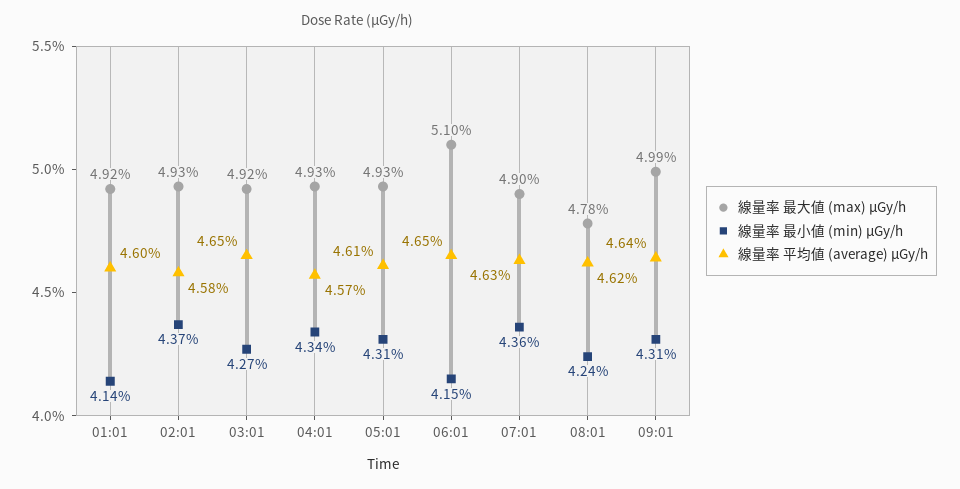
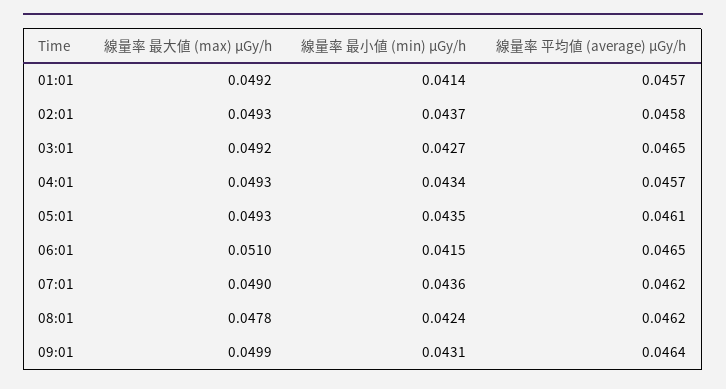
線量率 平均値 (average) μGy/h, 01:01: 0.046 -> 0.0457
線量率 最小値 (min) μGy/h, 05:01: 0.0431 -> 0.0435
線量率 平均値 (average) μGy/h, 07:01: 0.0463 -> 0.0462

